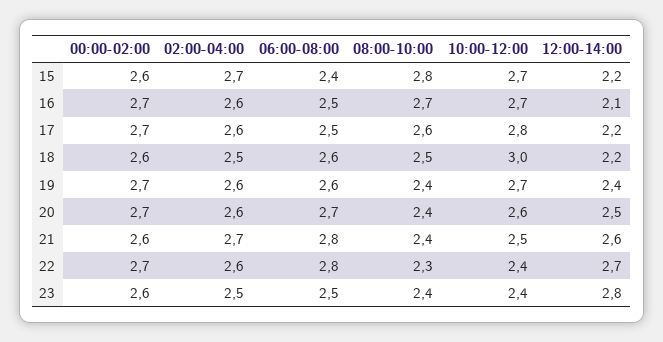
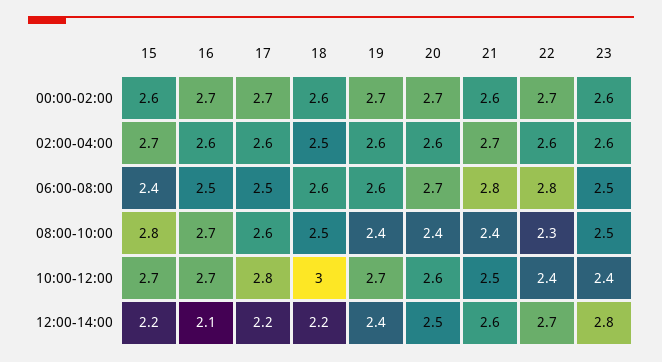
02:00-04:00, 23: 2.5 -> 2.6
08:00-10:00, 23: 2.4 -> 2.5

